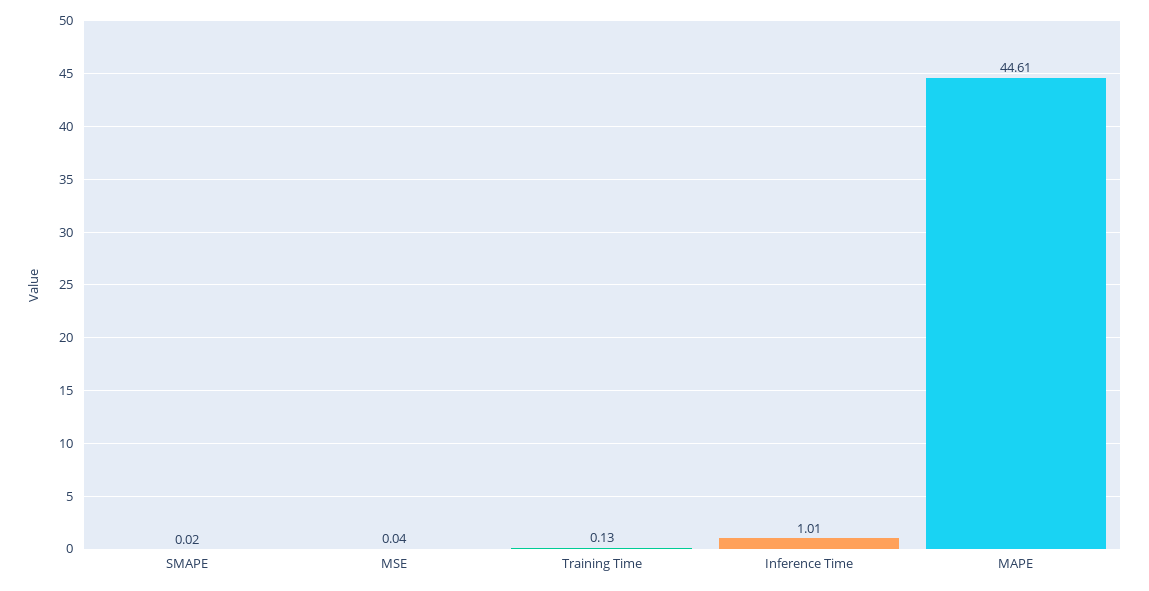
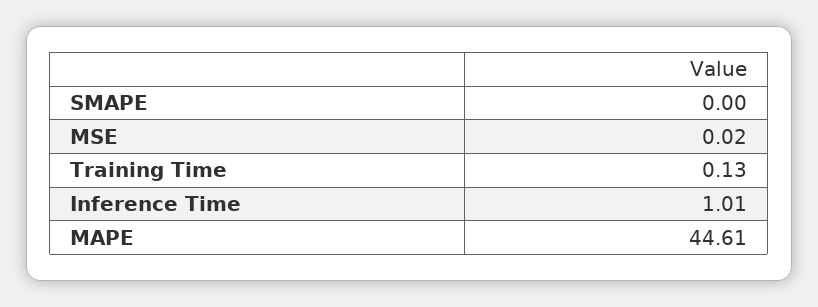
SMAPE: 0.02 -> 0
MSE: 0.04 -> 0.02

